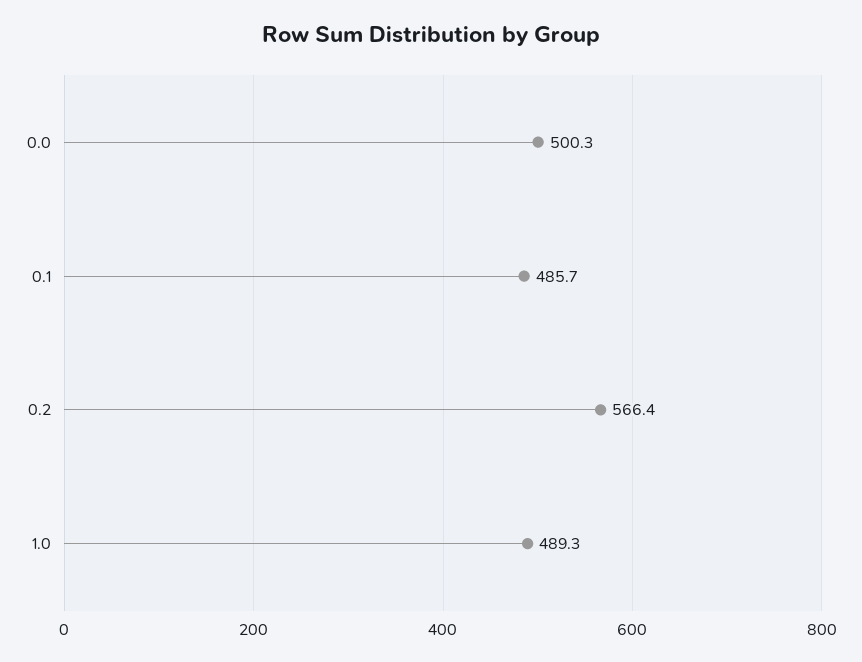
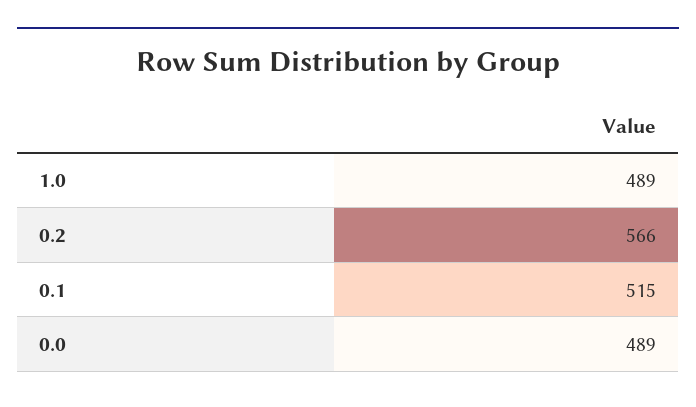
0.0: 500.3 -> 489
0.1: 485.7 -> 515

